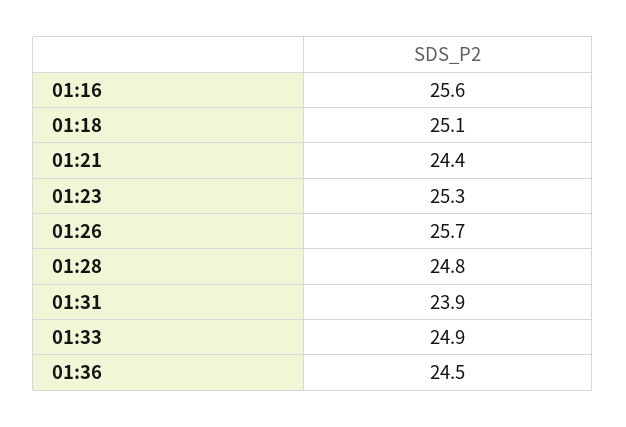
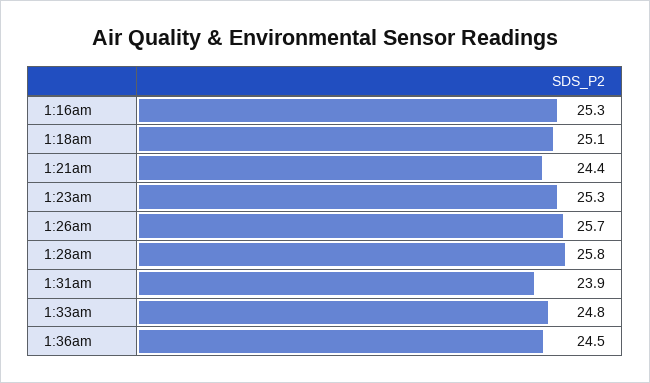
01:16: 25.6 -> 25.3
01:28: 24.8 -> 25.8
01:33: 24.9 -> 24.8

